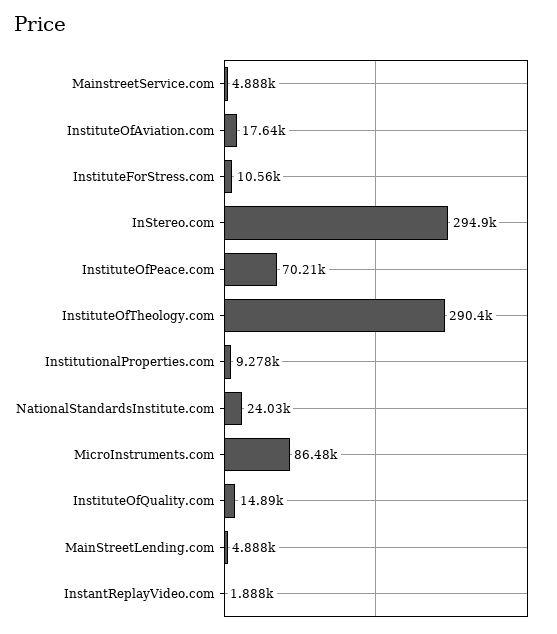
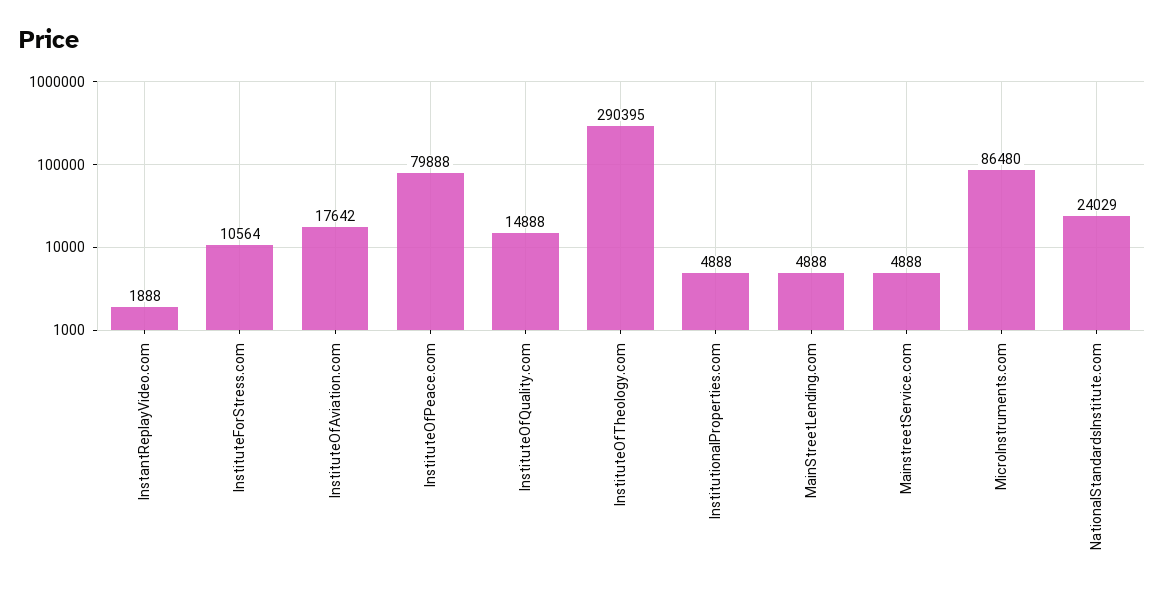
InStereo.com: 294900 -> none
InstituteOfPeace.com: 70210 -> 79888
InstitutionalProperties.com: 9278 -> 4888

